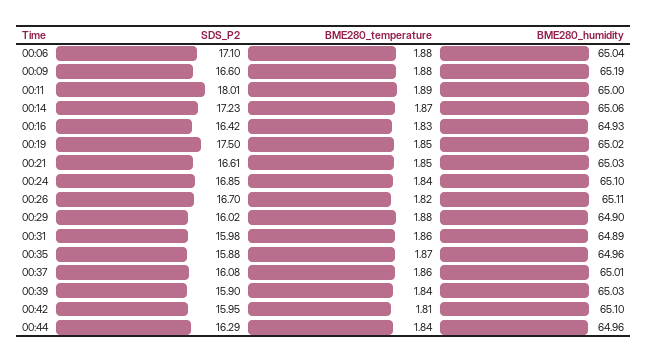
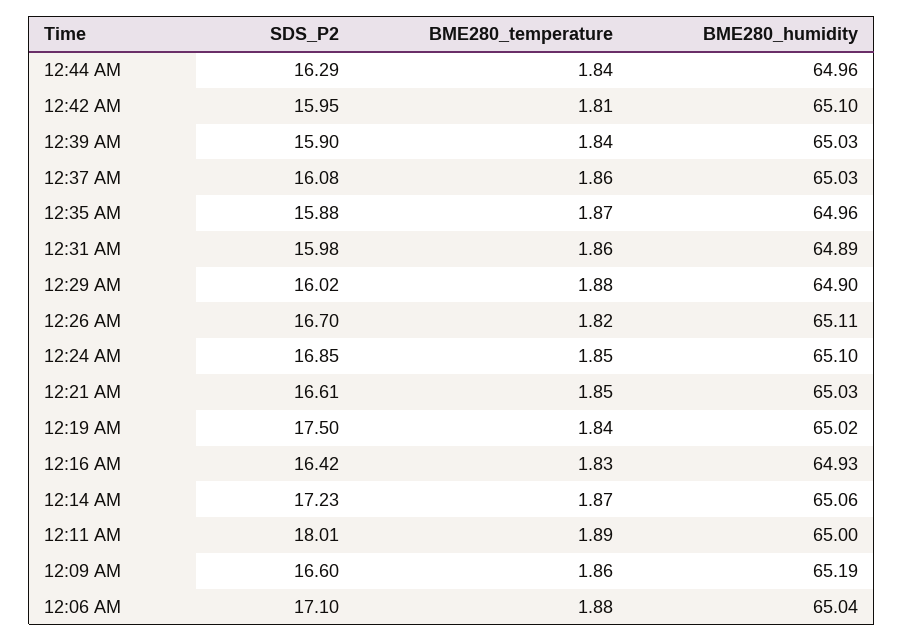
BME280_temperature, 00:09: 1.88 -> 1.86
BME280_temperature, 00:19: 1.85 -> 1.84
BME280_temperature, 00:24: 1.84 -> 1.85
BME280_humidity, 00:37: 65.01 -> 65.03

